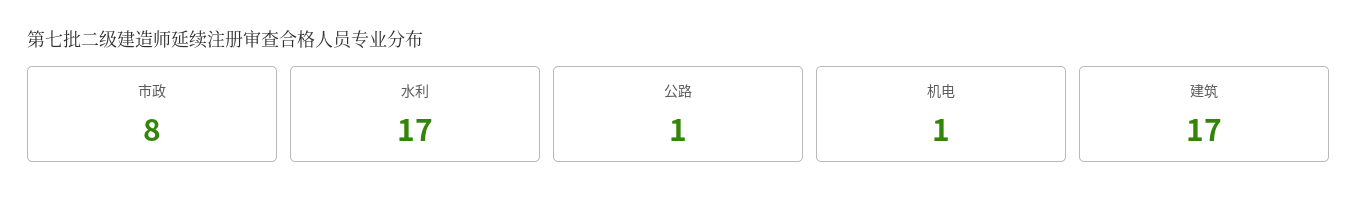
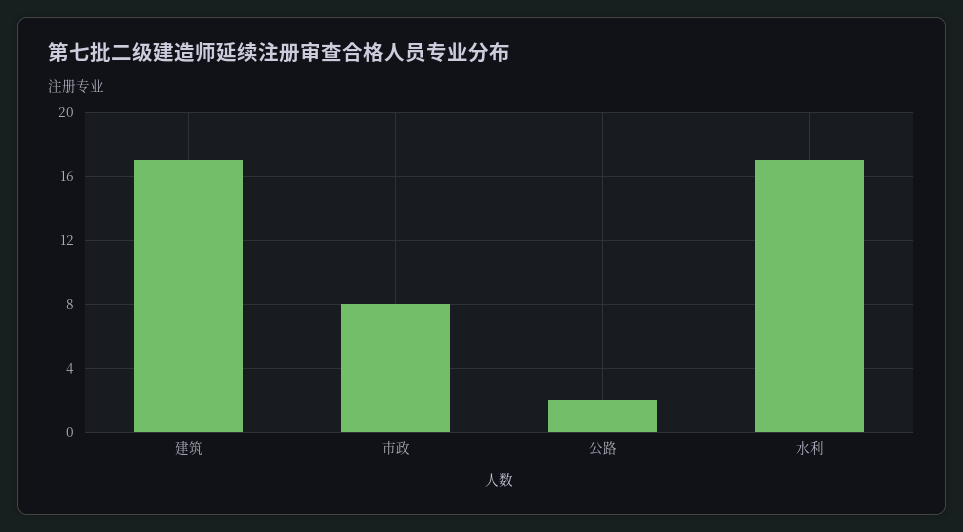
公路: 1 -> 2
机电: 1 -> none

